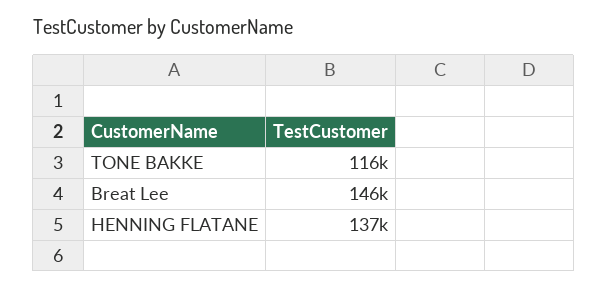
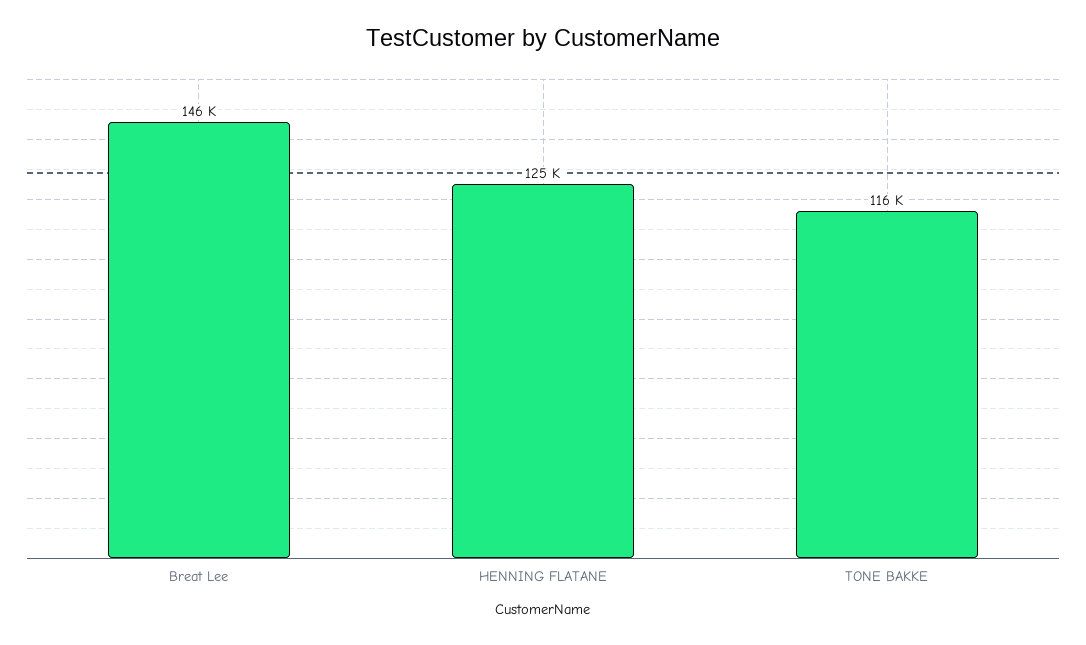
HENNING FLATANE: 137000 -> 125000

